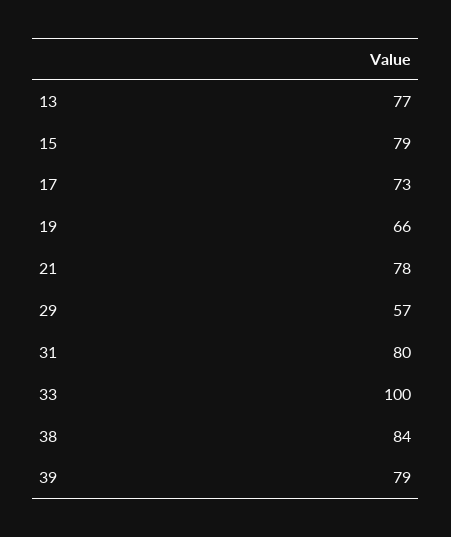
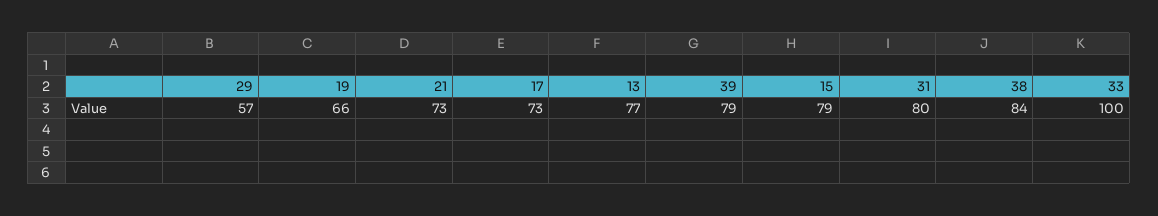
21: 78 -> 73

